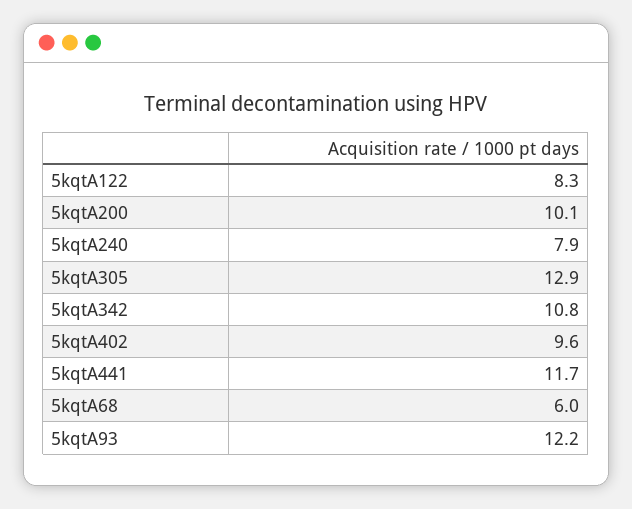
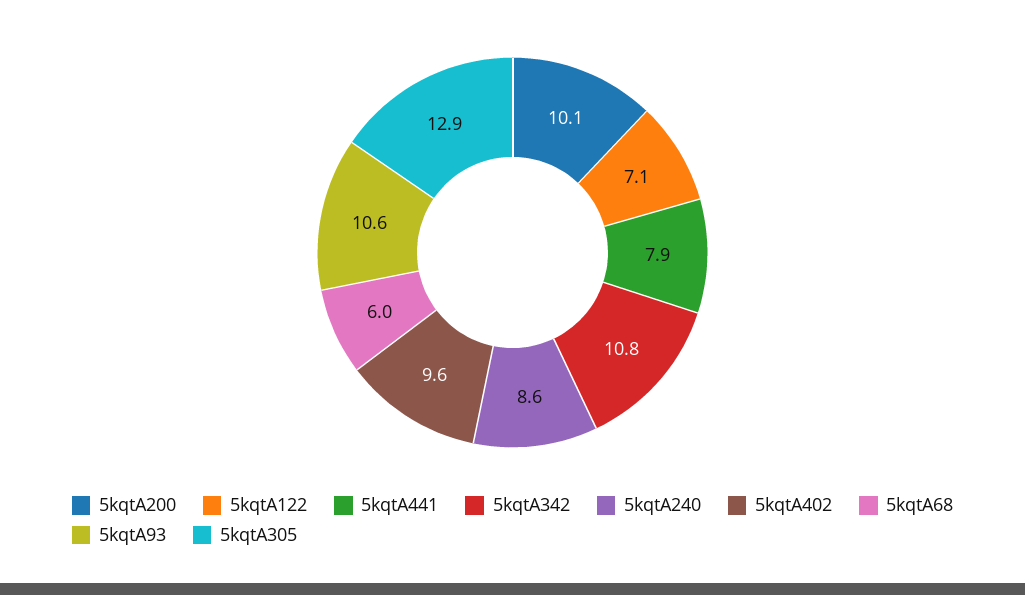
5kqtA122: 8.3 -> 7.1
5kqtA240: 7.9 -> 8.6
5kqtA441: 11.7 -> 7.9
5kqtA93: 12.2 -> 10.6

